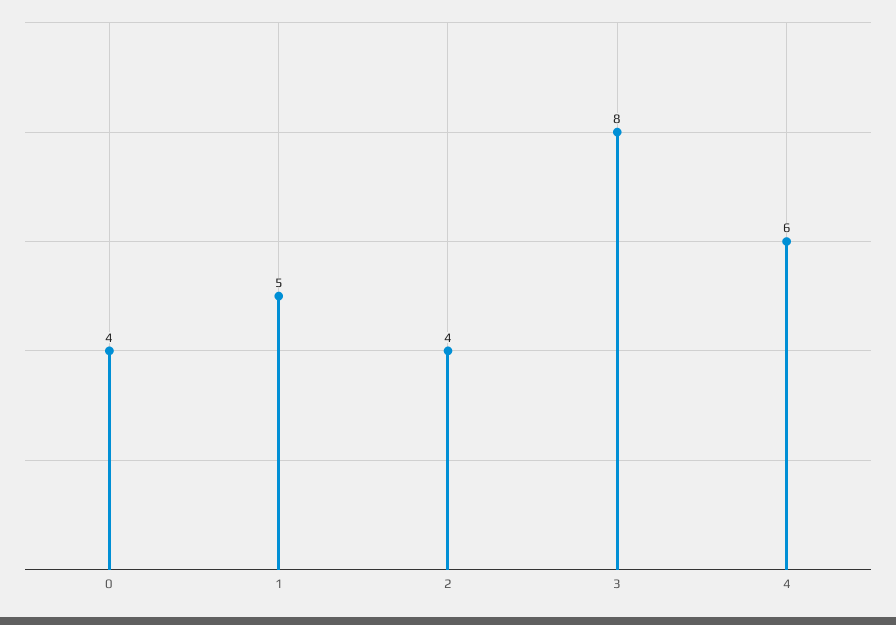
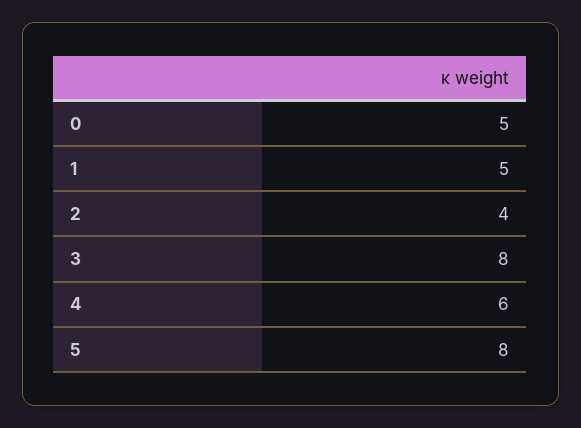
0: 4 -> 5
5: none -> 8

